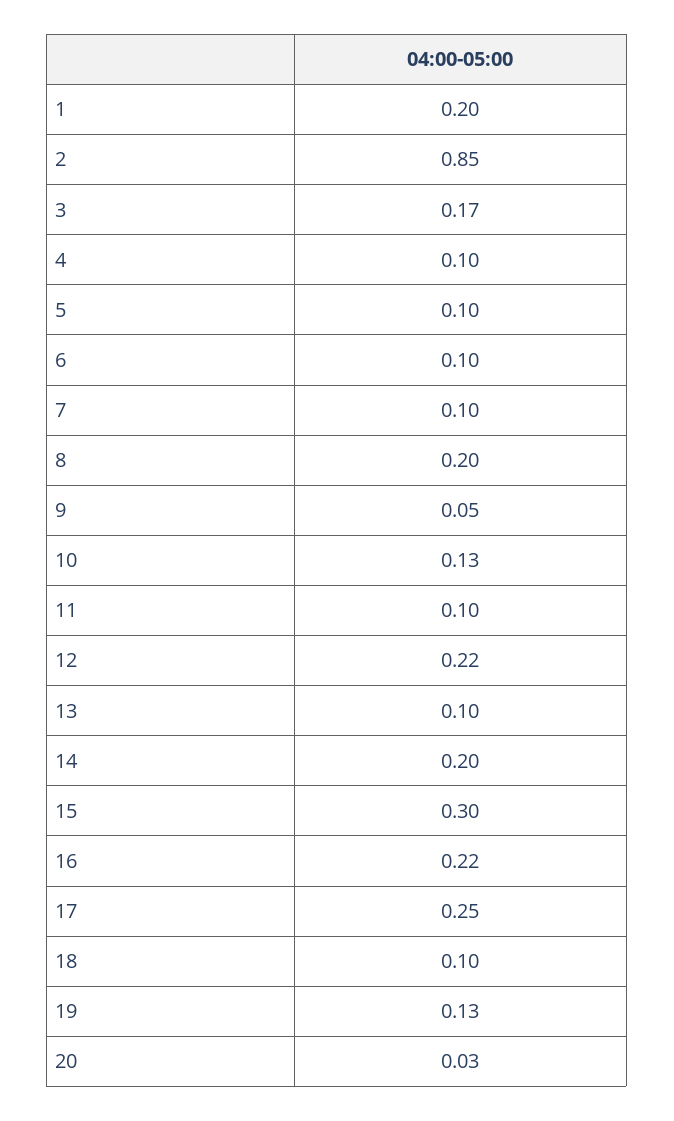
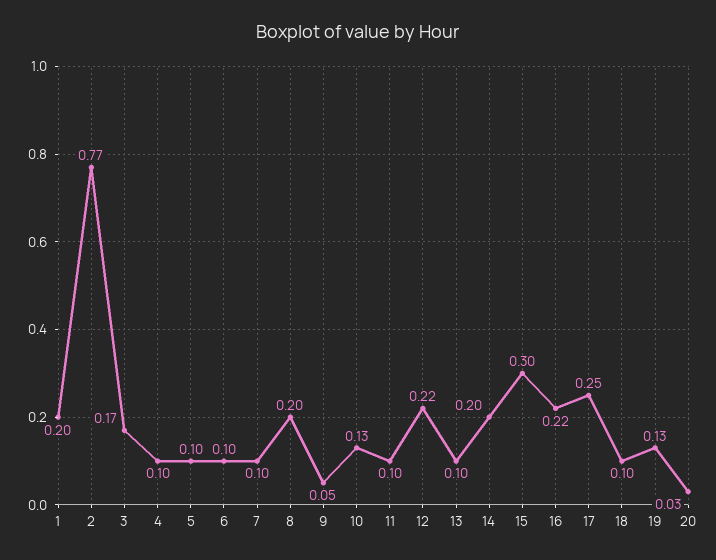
2: 0.85 -> 0.77

